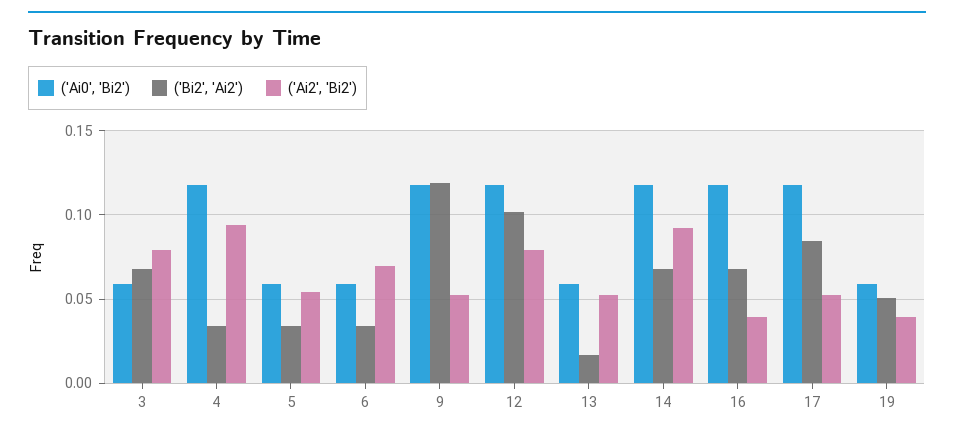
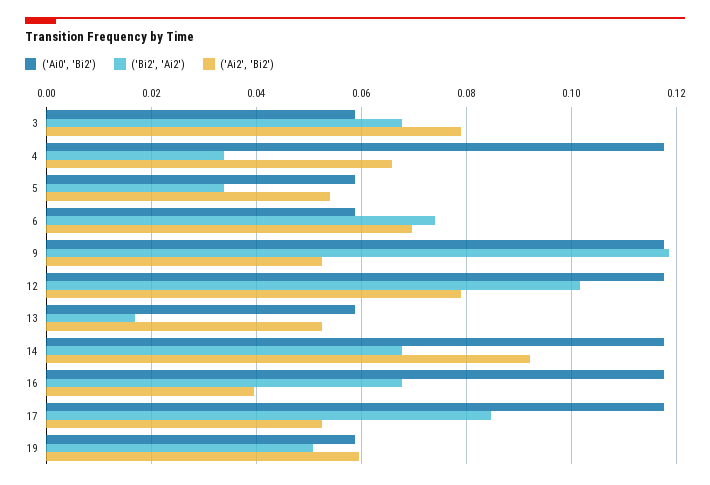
('Ai2', 'Bi2'), 4: 0.095 -> 0.066
('Bi2', 'Ai2'), 6: 0.035 -> 0.074
('Ai2', 'Bi2'), 19: 0.04 -> 0.06

